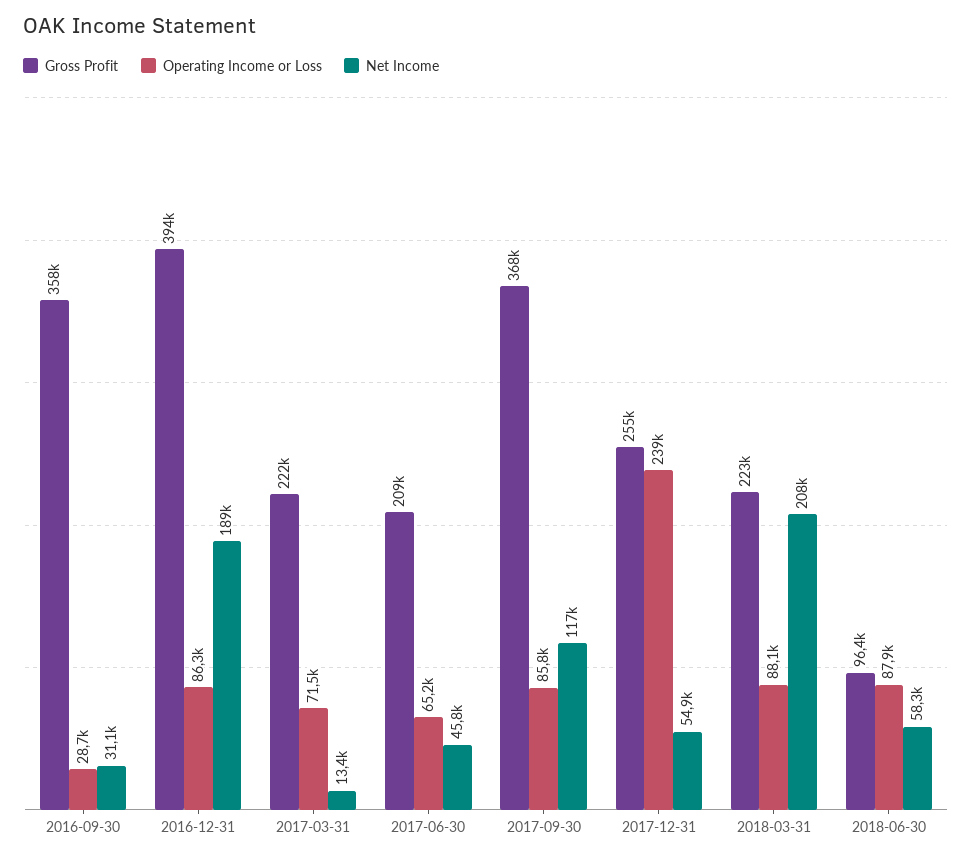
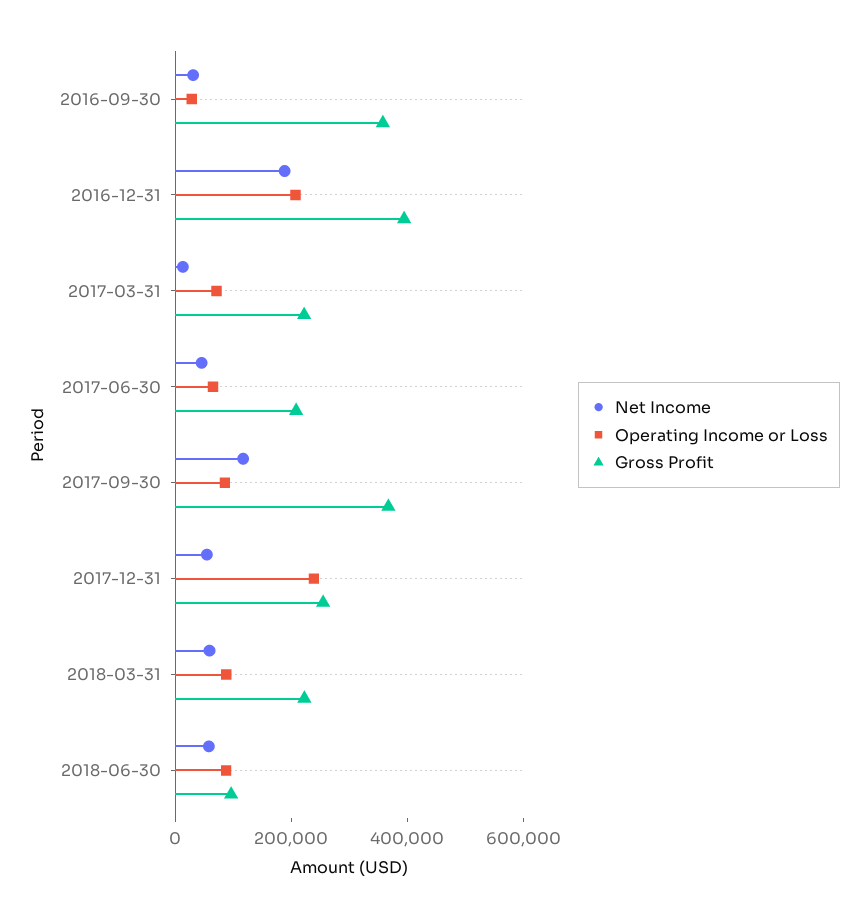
Operating Income or Loss, 2016-12-31: 86300 -> 200000
Net Income, 2018-03-31: 208000 -> 50000

